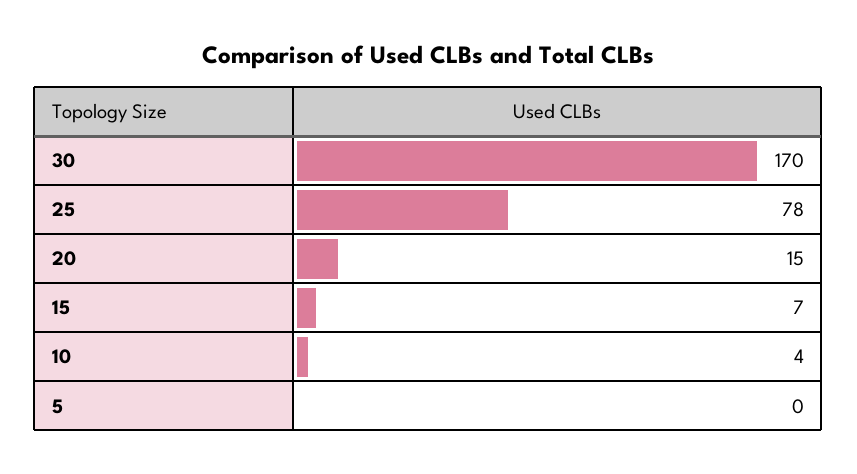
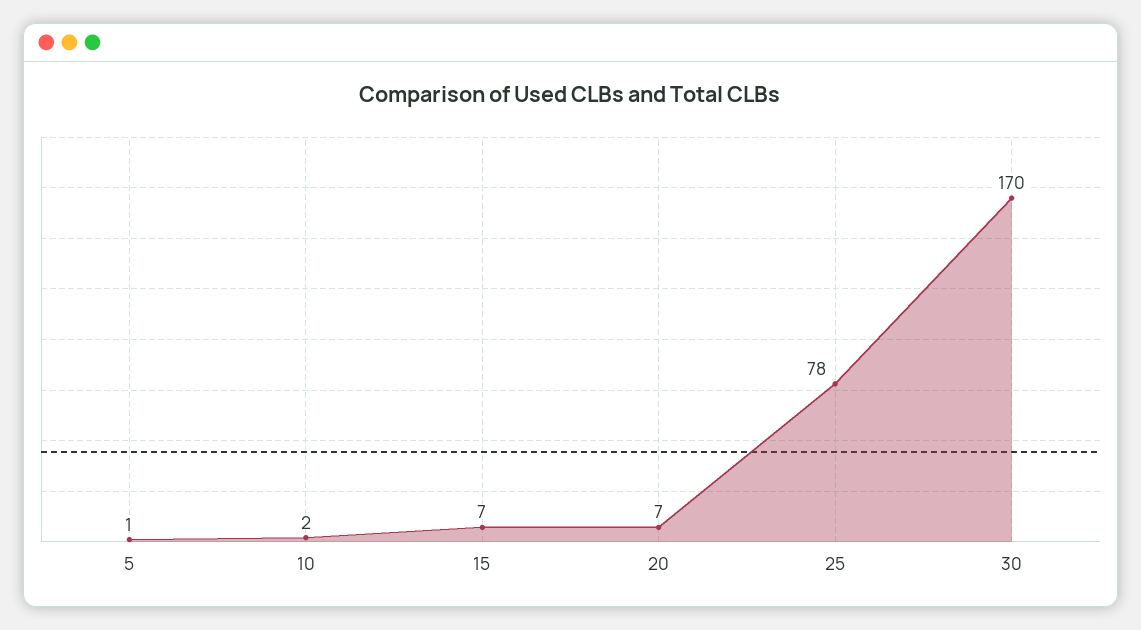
20: 15 -> 7
10: 4 -> 2
5: 0 -> 1

